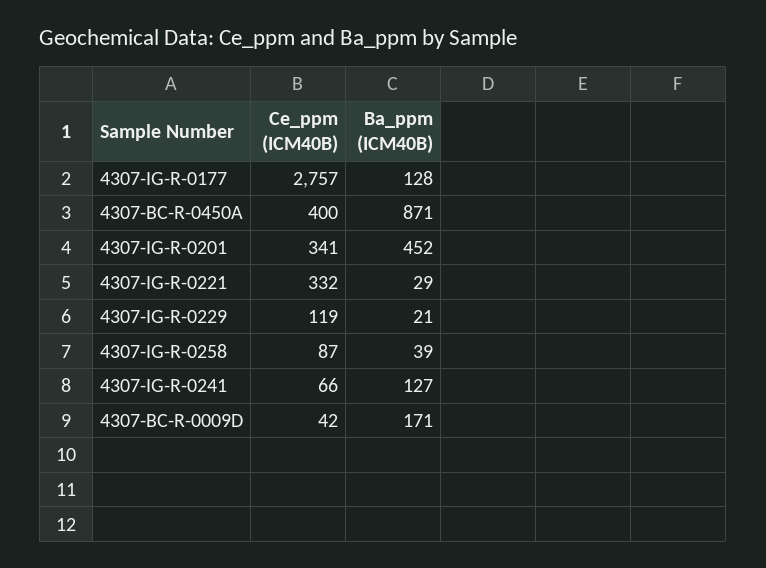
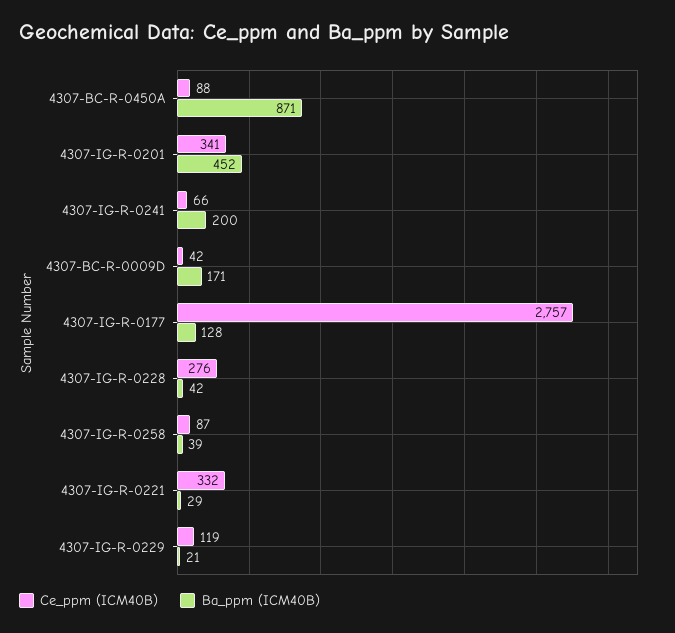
Ce_ppm (ICM40B), 4307-BC-R-0450A: 400 -> 88
Ba_ppm (ICM40B), 4307-IG-R-0241: 127 -> 200
Ce_ppm (ICM40B), 4307-IG-R-0228: none -> 276
Ba_ppm (ICM40B), 4307-IG-R-0228: none -> 42

